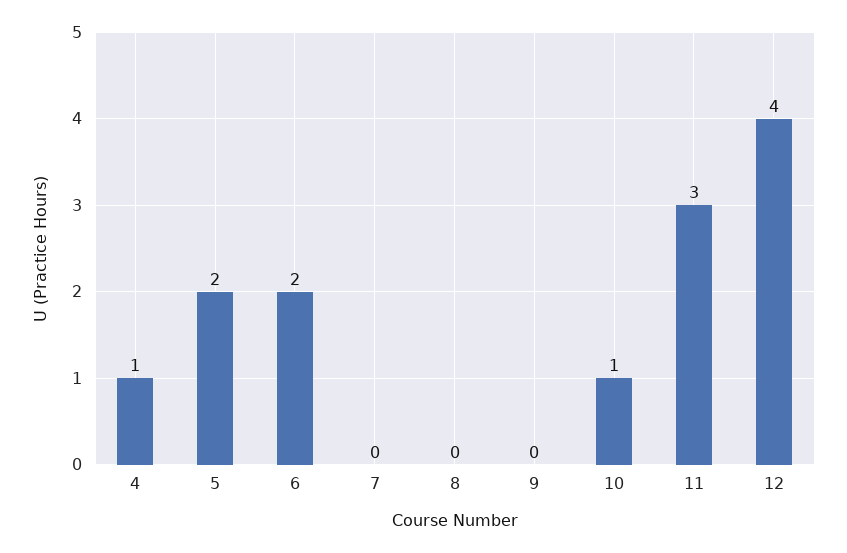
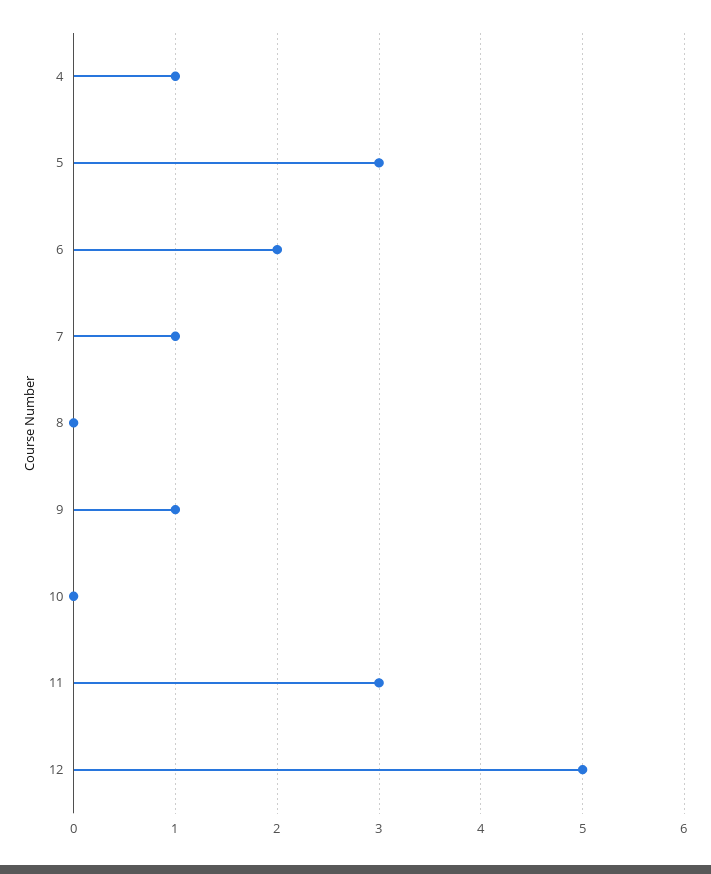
5: 2 -> 3
7: 0 -> 1
9: 0 -> 1
10: 1 -> 0
12: 4 -> 5

